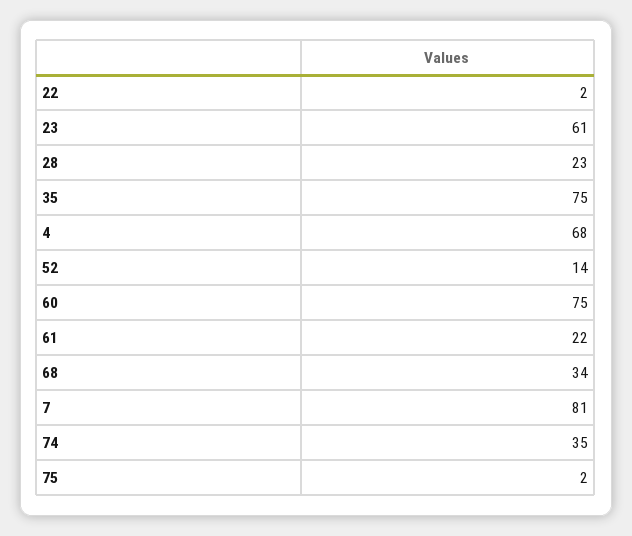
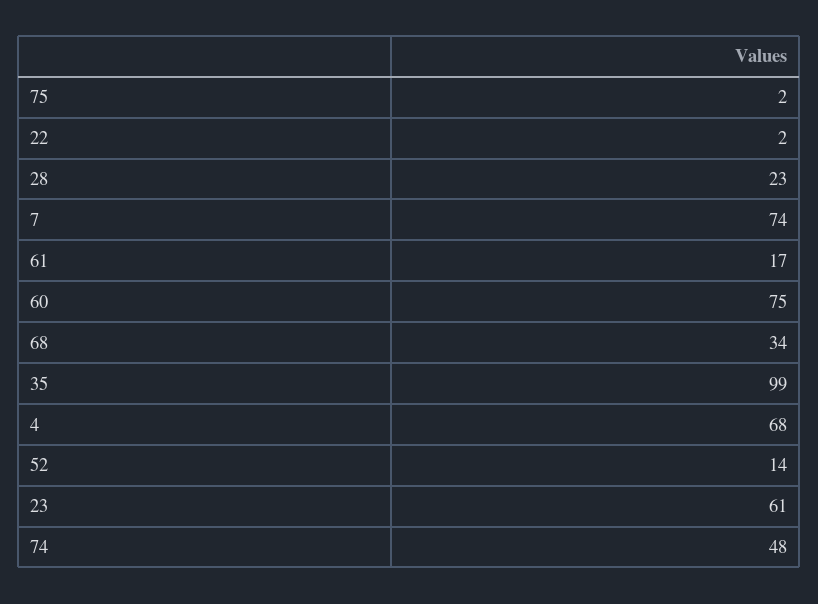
35: 75 -> 99
61: 22 -> 17
7: 81 -> 74
74: 35 -> 48

